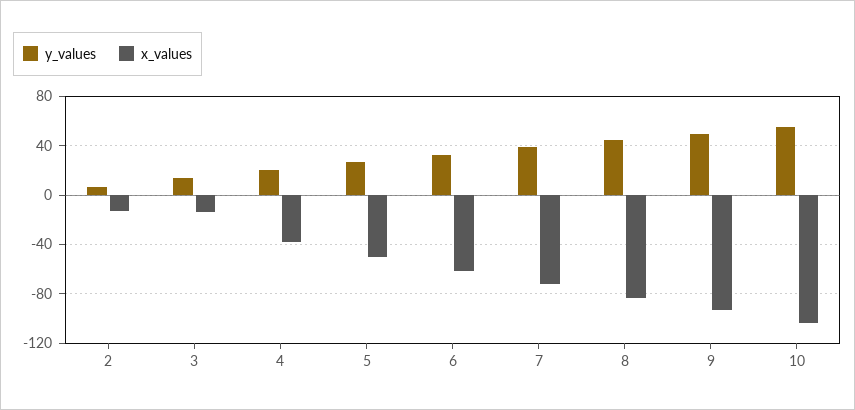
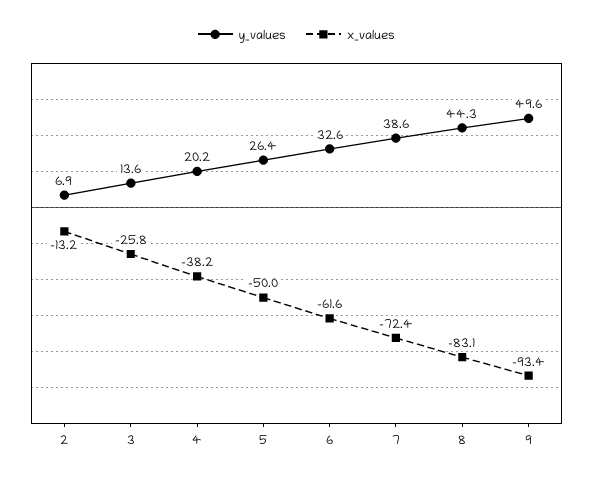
x_values, 3: -15 -> -25.8
y_values, 10: 55 -> none
x_values, 10: -105 -> none

